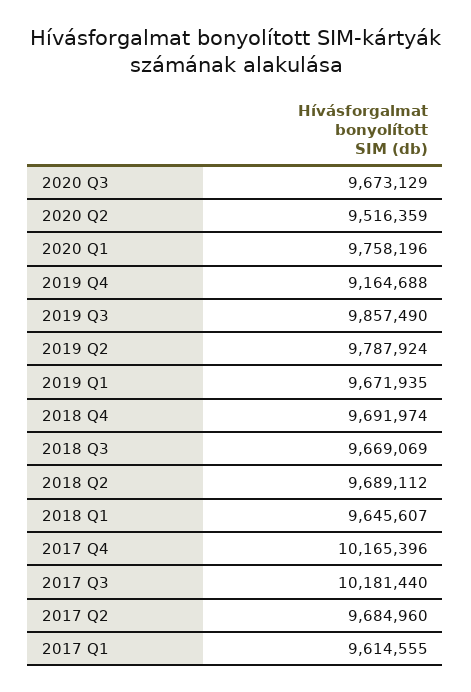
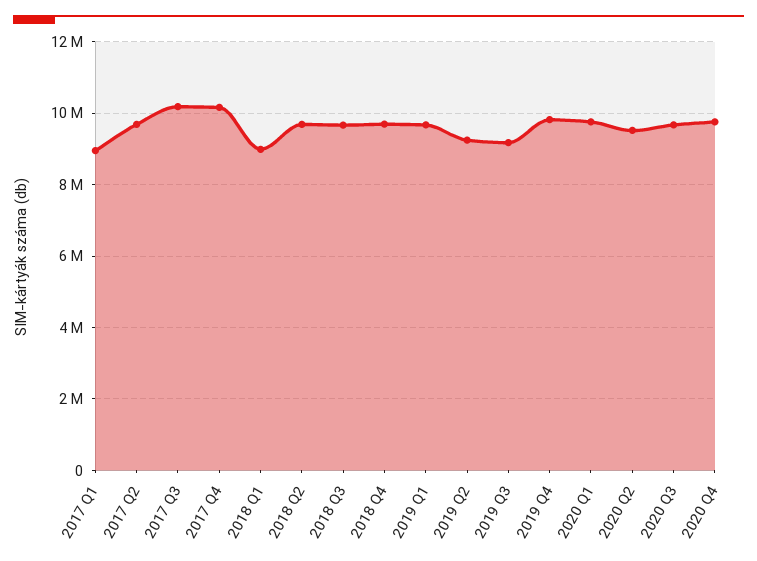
2019 Q4: 9164688 -> 9800000
2019 Q3: 9857490 -> 9200000
2019 Q2: 9787924 -> 9200000
2018 Q1: 9645607 -> 9000000
2017 Q1: 9614555 -> 9000000
2020 Q4: none -> 9800000

